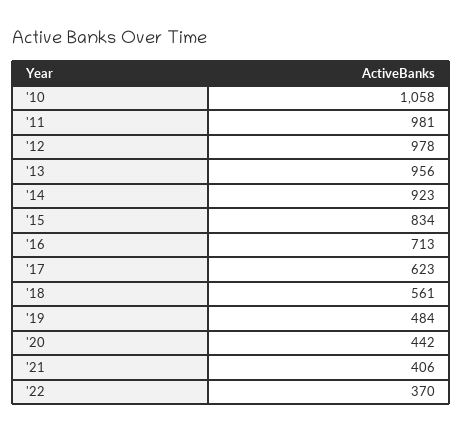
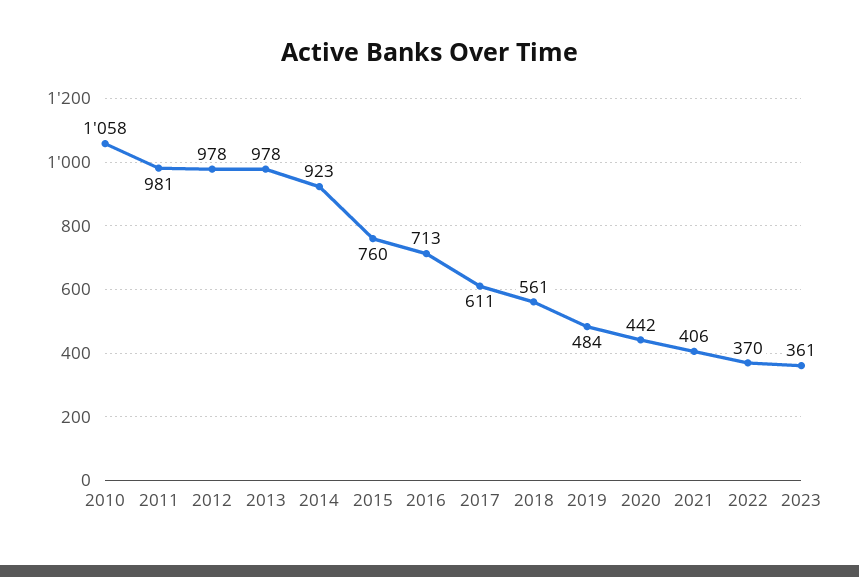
'13: 956 -> 978
'15: 834 -> 760
'17: 623 -> 611
2023: none -> 361

